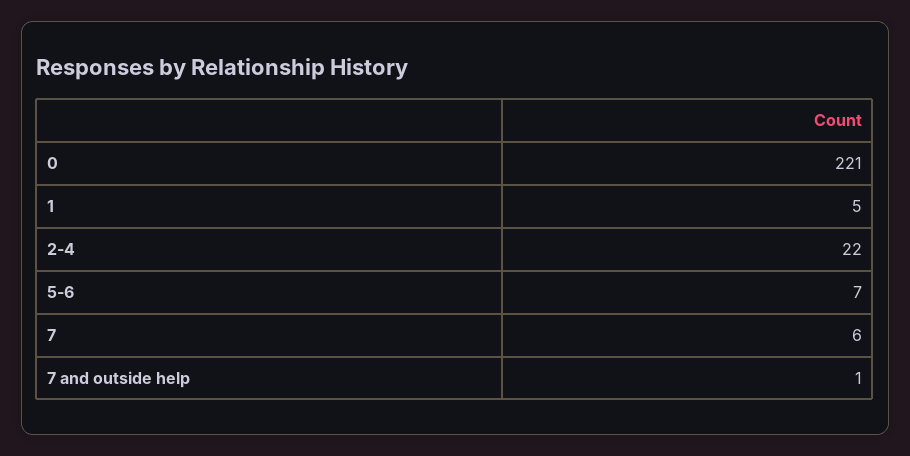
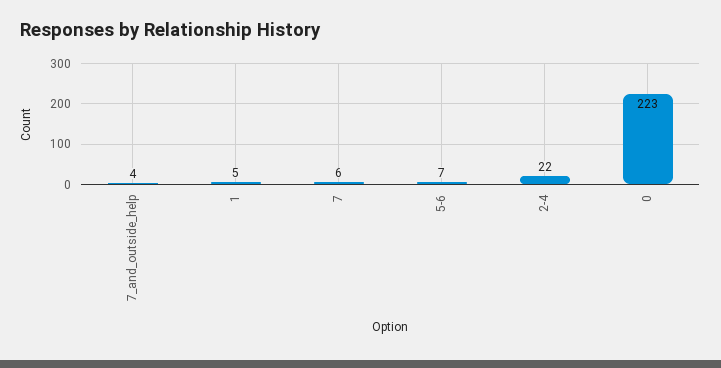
0: 221 -> 223
7 and outside help: 1 -> 4

